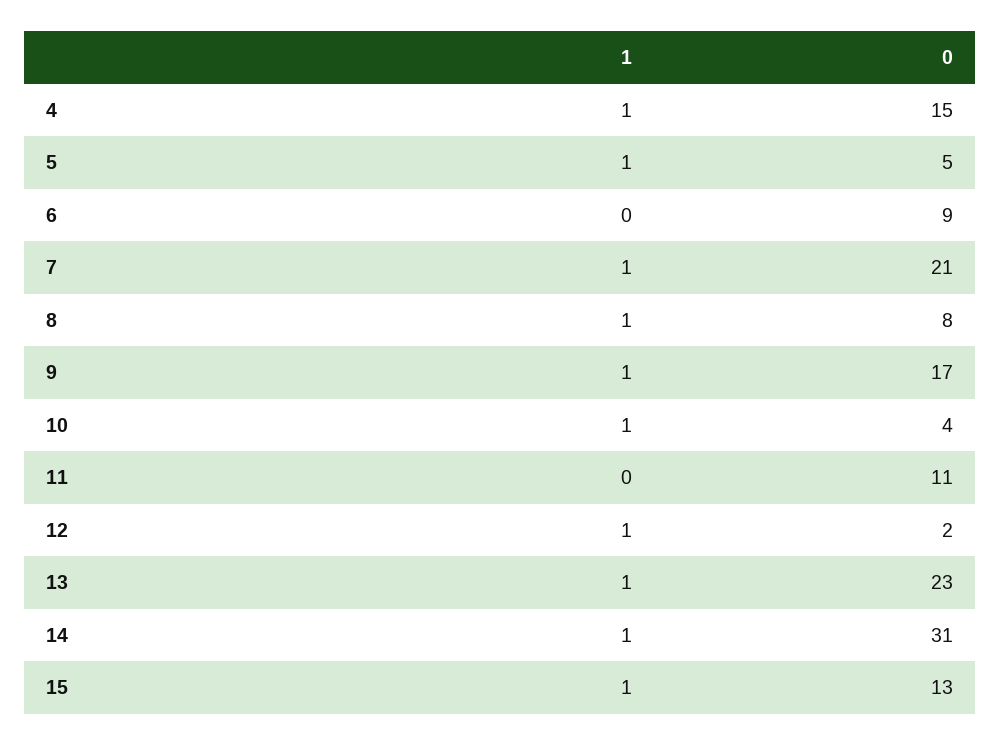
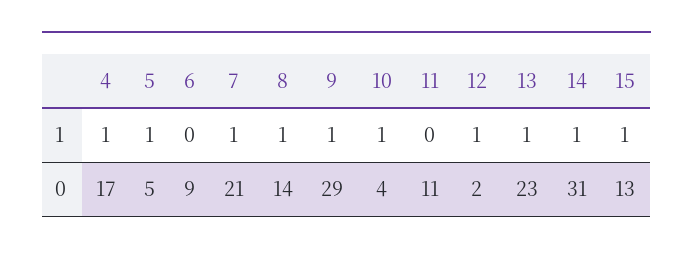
0, 4: 15 -> 17
0, 8: 8 -> 14
0, 9: 17 -> 29

